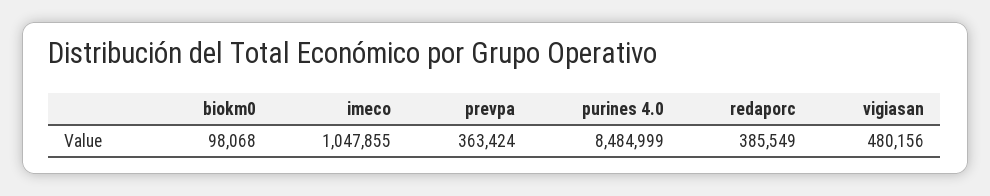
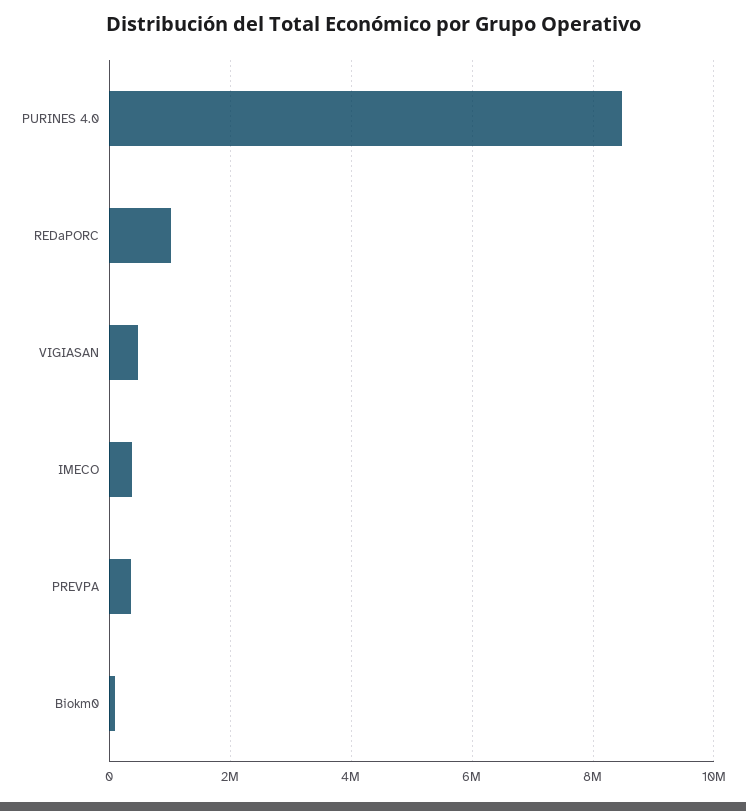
imeco: 1047855 -> 400000
redaporc: 385549 -> 1000000

